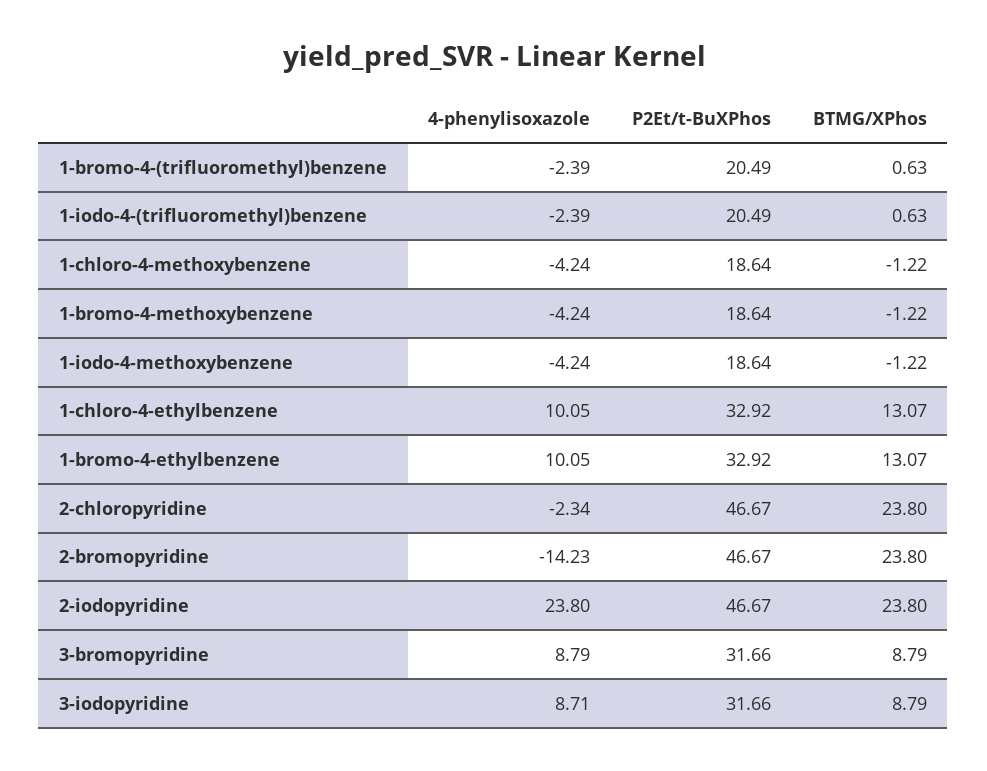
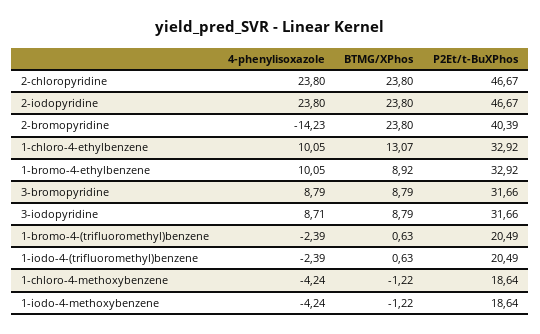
4-phenylisoxazole, 1-bromo-4-methoxybenzene: -4.24 -> none
P2Et/t-BuXPhos, 1-bromo-4-methoxybenzene: 18.64 -> none
BTMG/XPhos, 1-bromo-4-methoxybenzene: -1.22 -> none
BTMG/XPhos, 1-bromo-4-ethylbenzene: 13.07 -> 8.92
4-phenylisoxazole, 2-chloropyridine: -2.34 -> 23.8
P2Et/t-BuXPhos, 2-bromopyridine: 46.67 -> 40.39

